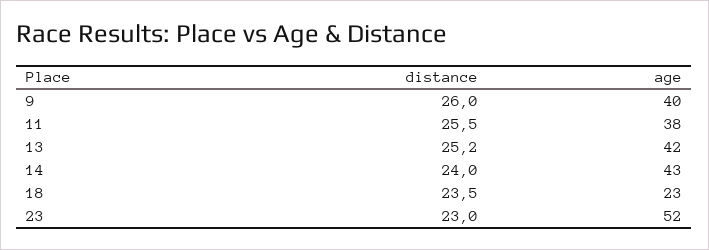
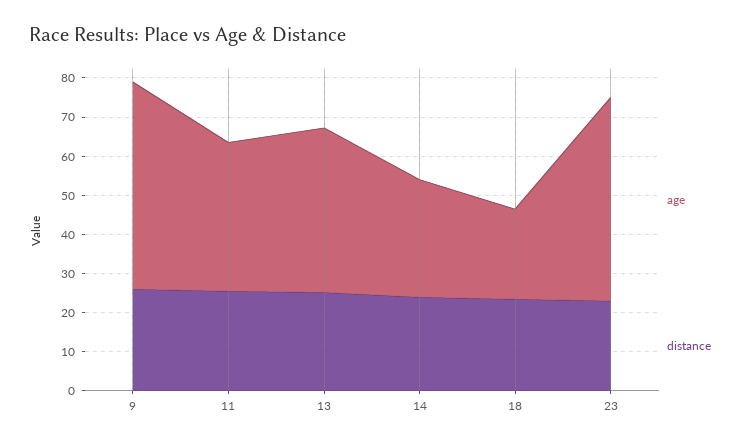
age, 9: 40 -> 52.5
age, 14: 43 -> 30

